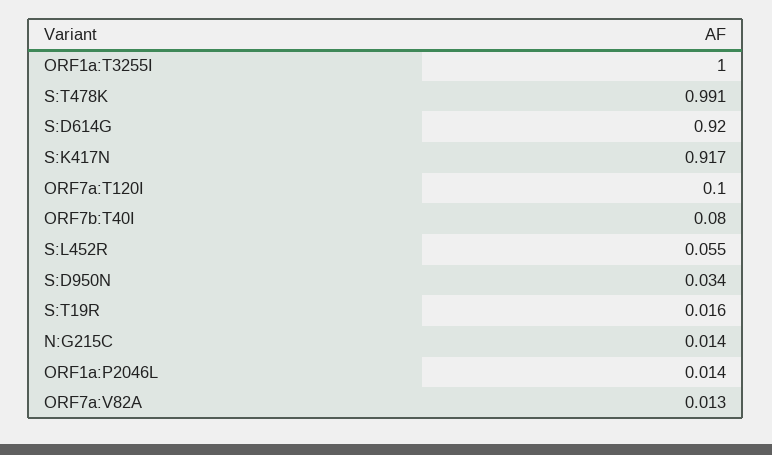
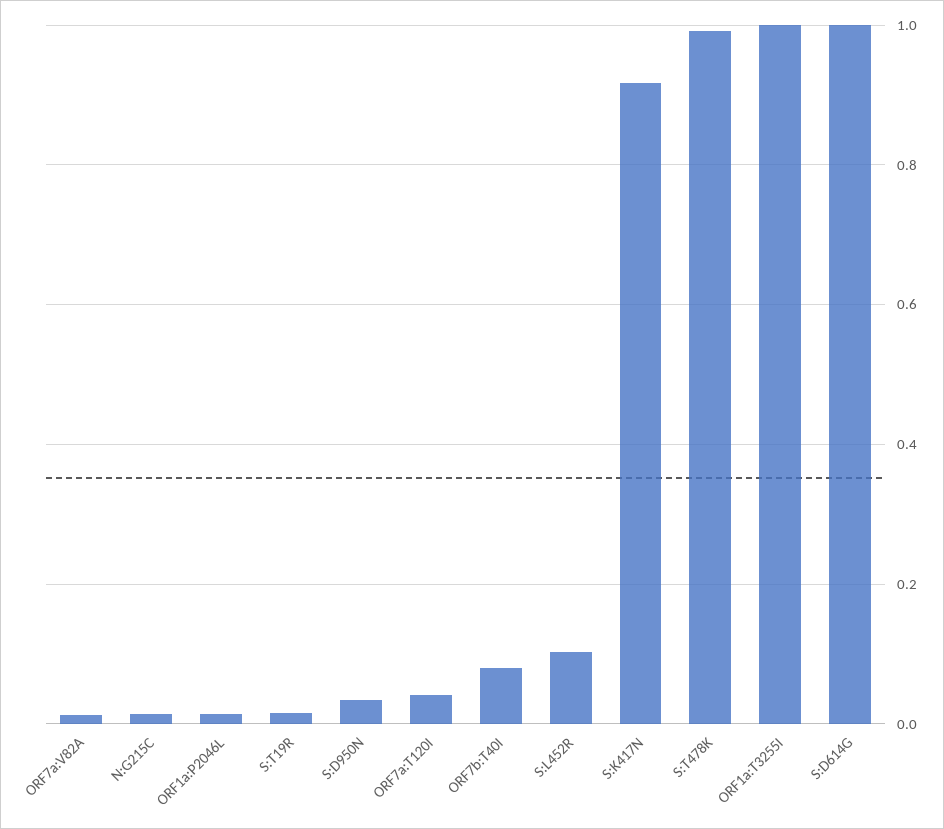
S:D614G: 0.92 -> 1
ORF7a:T120I: 0.1 -> 0.04
S:L452R: 0.055 -> 0.1

